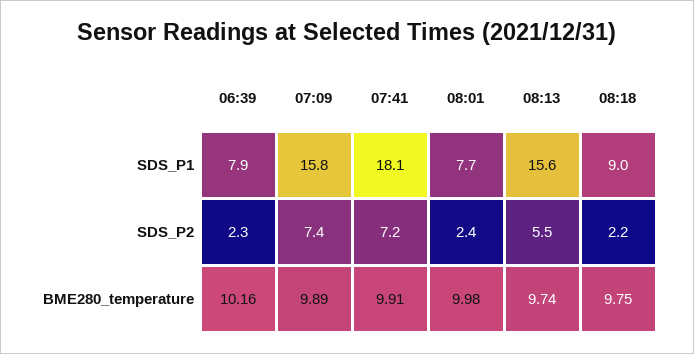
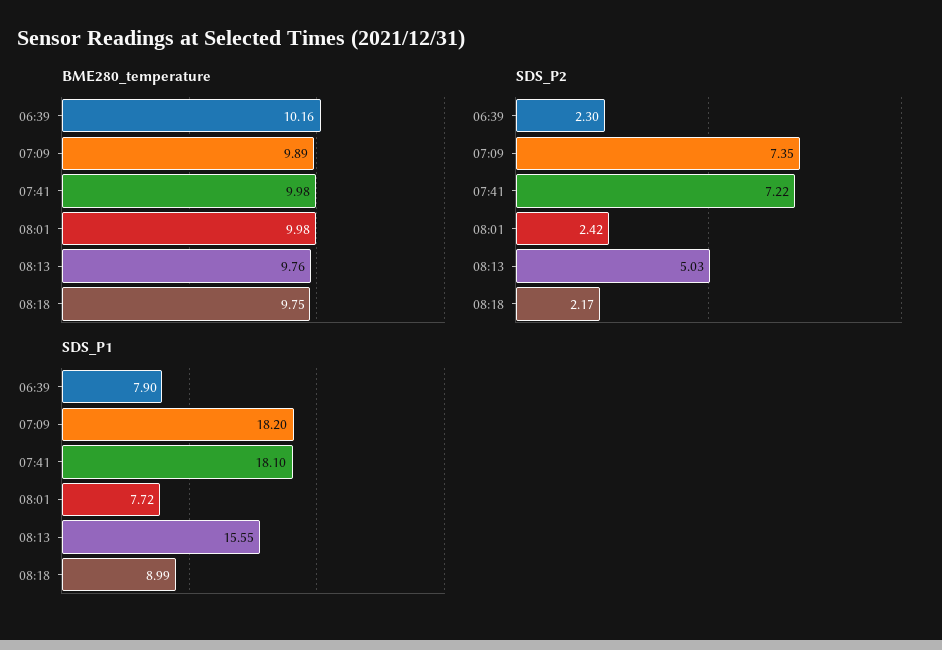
SDS_P1, 07:09: 15.8 -> 18.2
SDS_P2, 08:13: 5.5 -> 5.03
BME280_temperature, 07:41: 9.91 -> 9.98
BME280_temperature, 08:13: 9.74 -> 9.76

